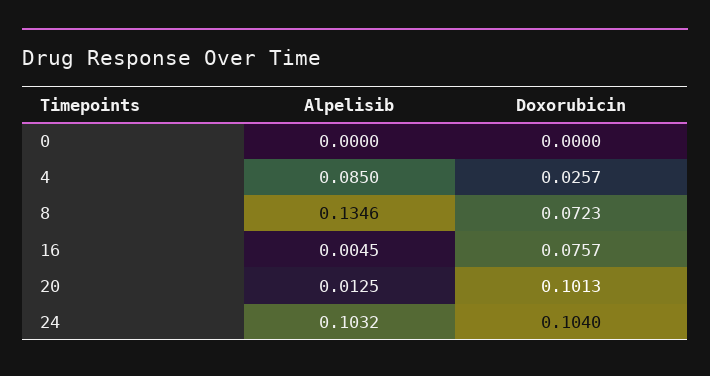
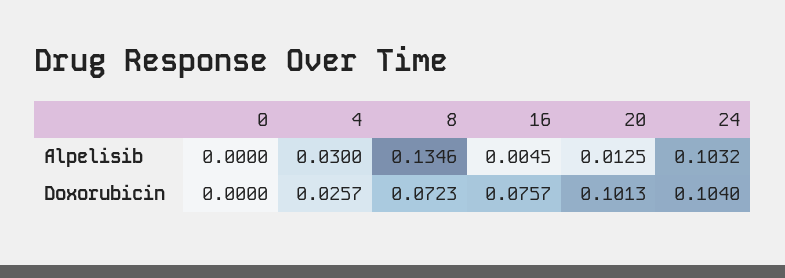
Alpelisib, 4: 0.085 -> 0.03

